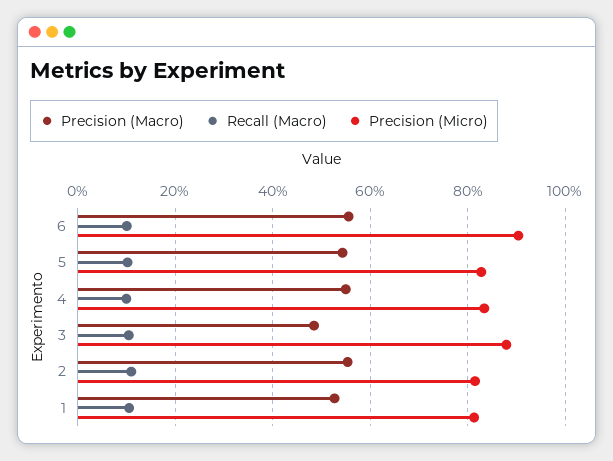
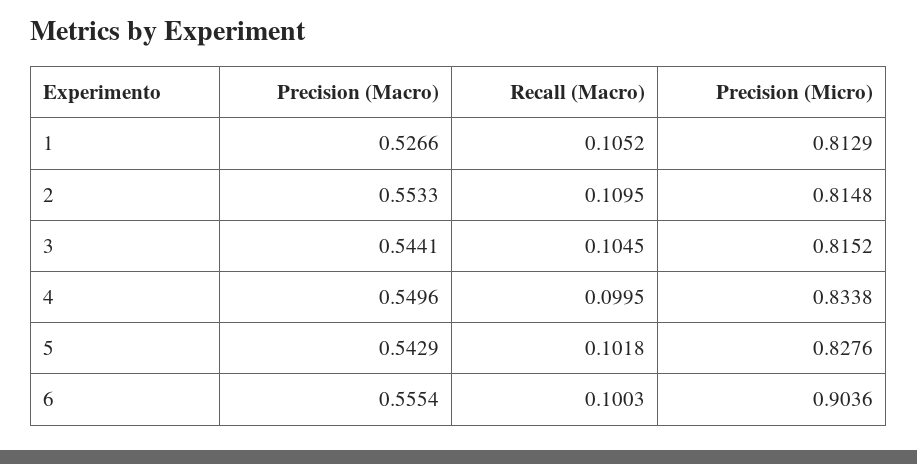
Precision (Macro), 3: 0.48 -> 0.5441
Precision (Micro), 3: 0.88 -> 0.8152

